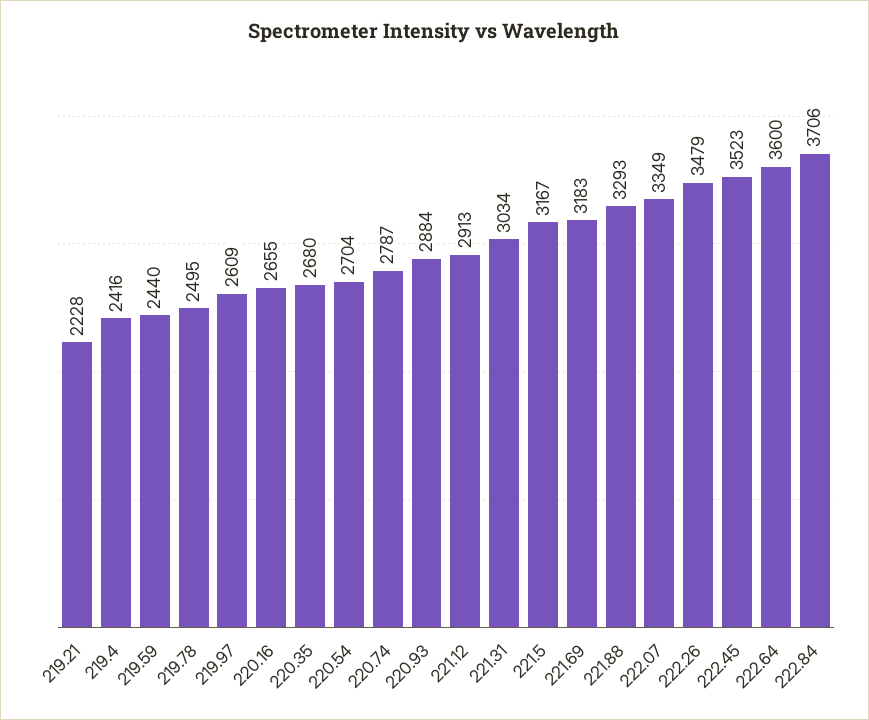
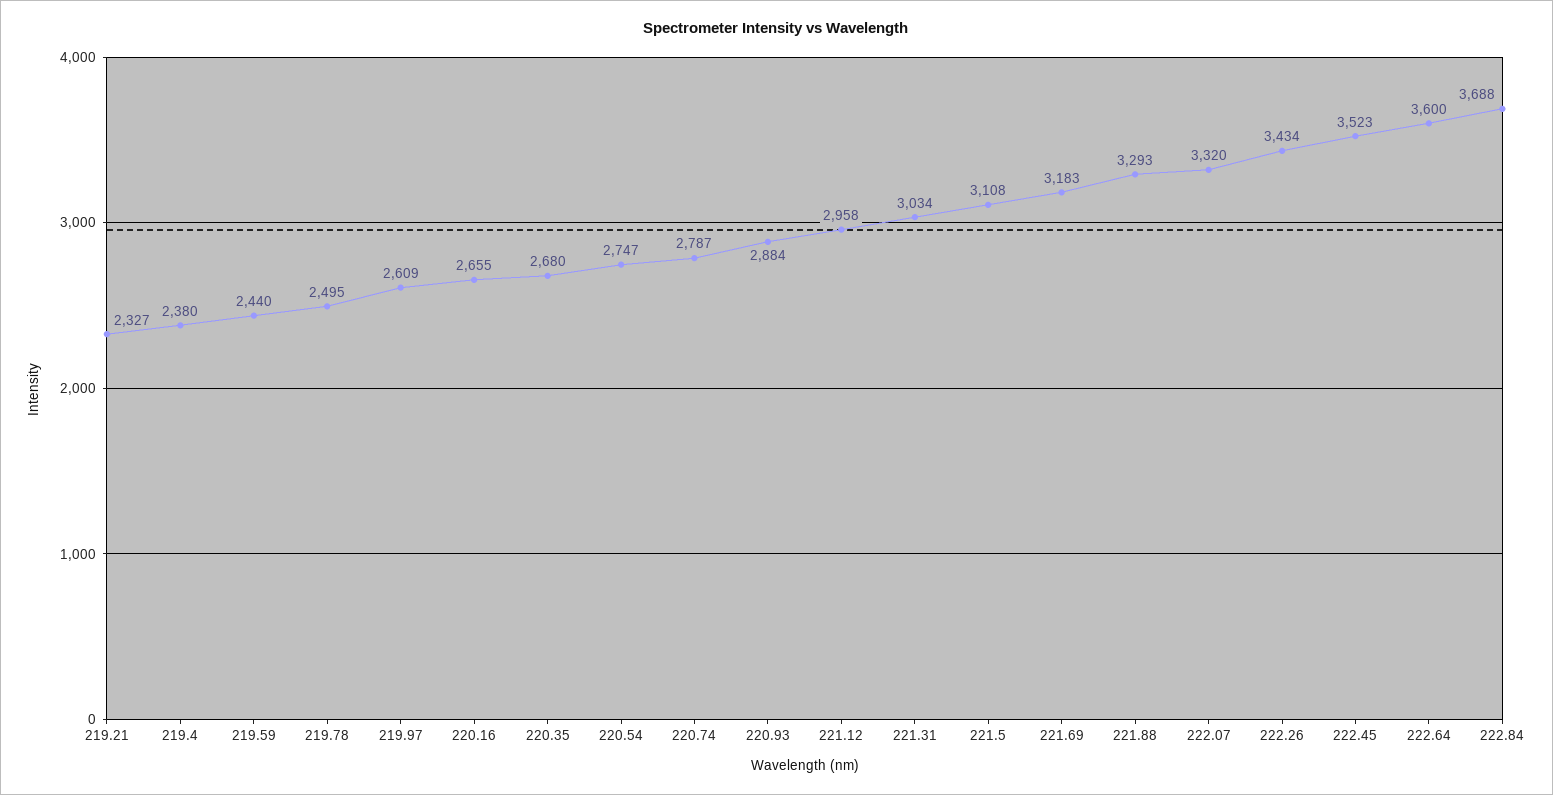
219.21: 2228 -> 2327
219.4: 2416 -> 2380
220.54: 2704 -> 2747
221.12: 2913 -> 2958
221.5: 3167 -> 3108
222.07: 3349 -> 3320
222.26: 3479 -> 3434
222.84: 3706 -> 3688

